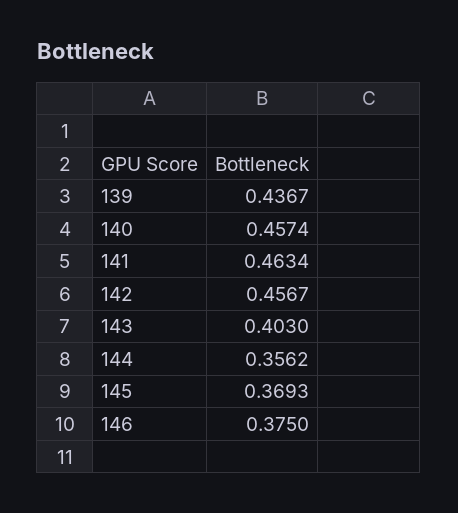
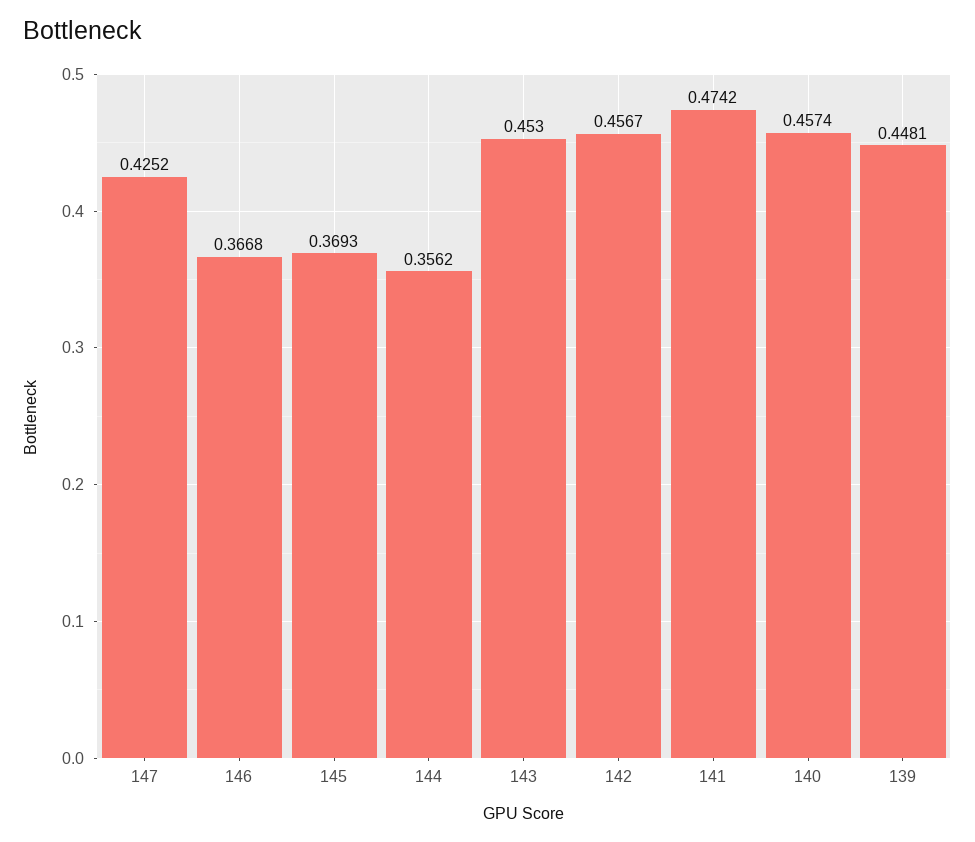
139: 0.4367 -> 0.4481
141: 0.4634 -> 0.4742
143: 0.403 -> 0.453
146: 0.375 -> 0.3668
147: none -> 0.4252

